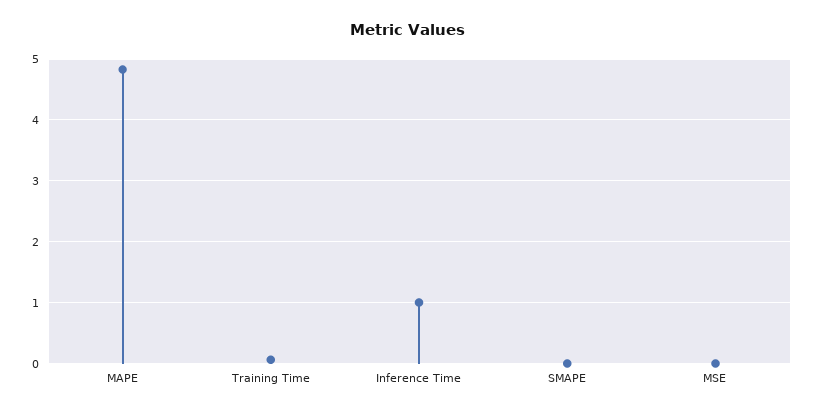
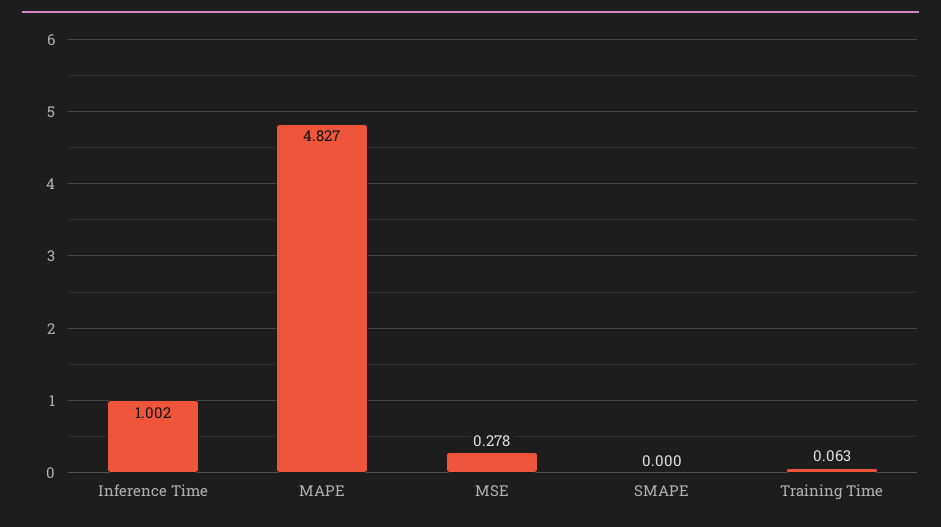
MSE: 0 -> 0.278

